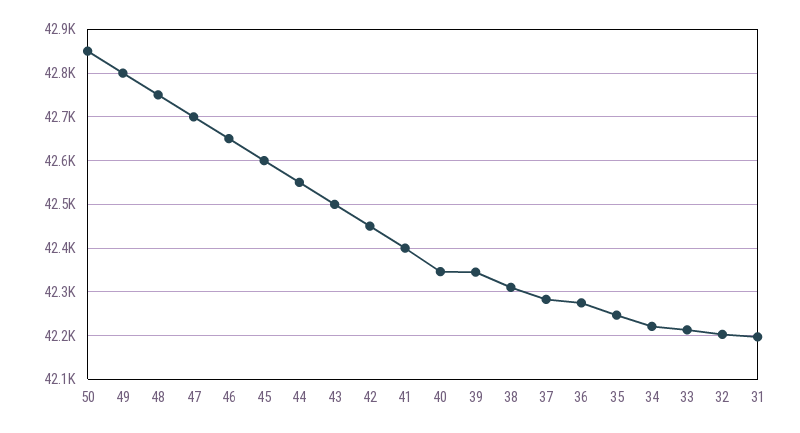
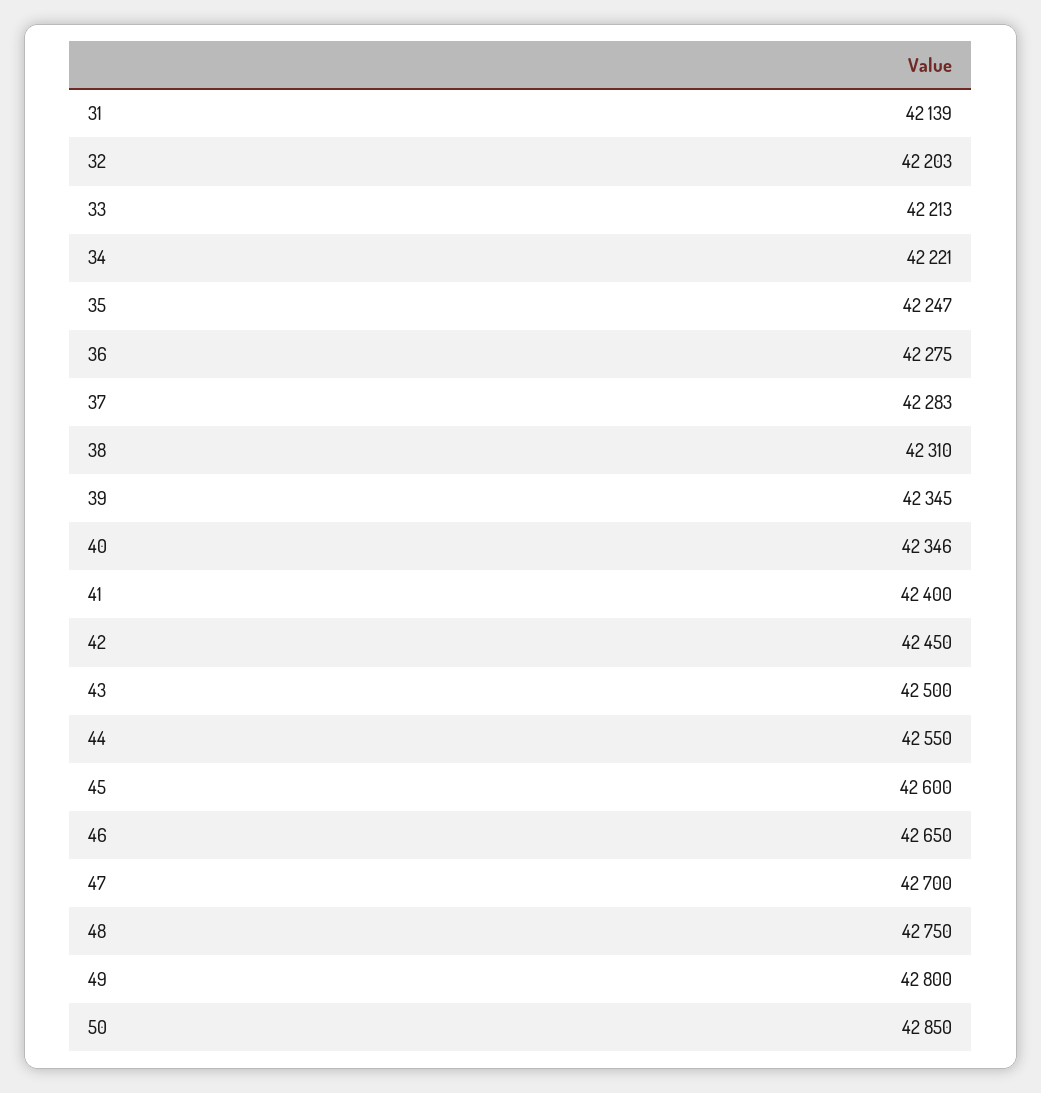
31: 42200 -> 42139

